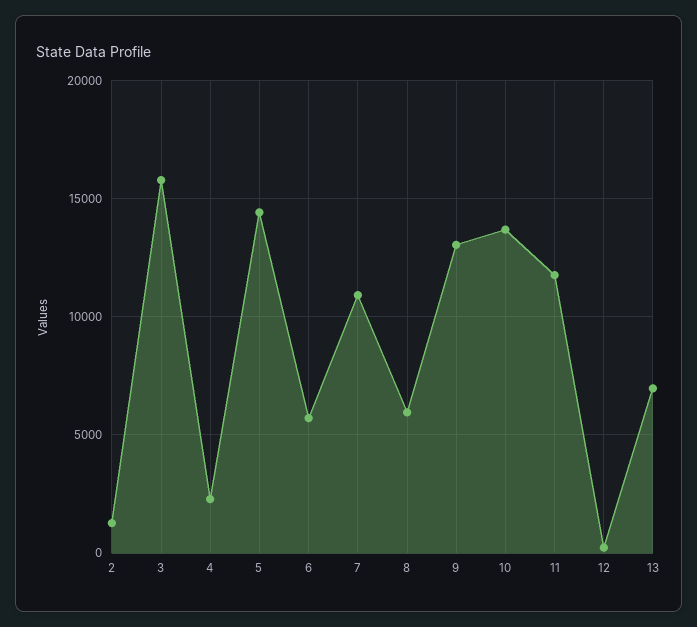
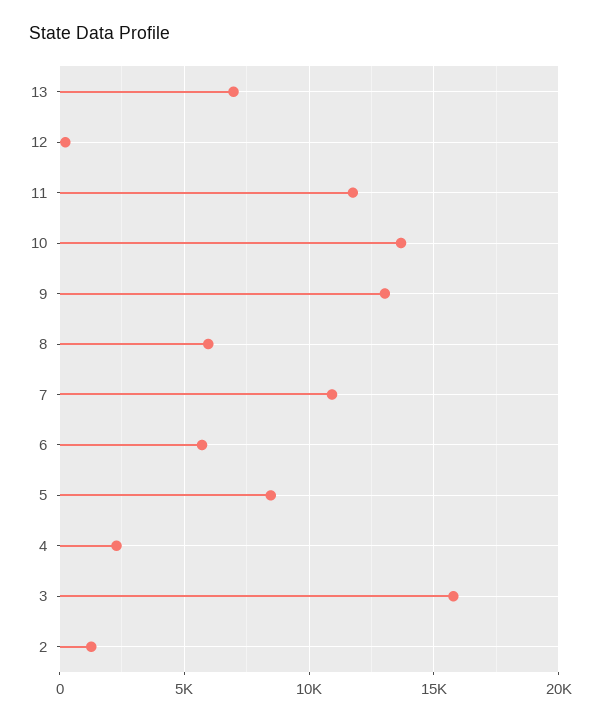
5: 14500 -> 8500

